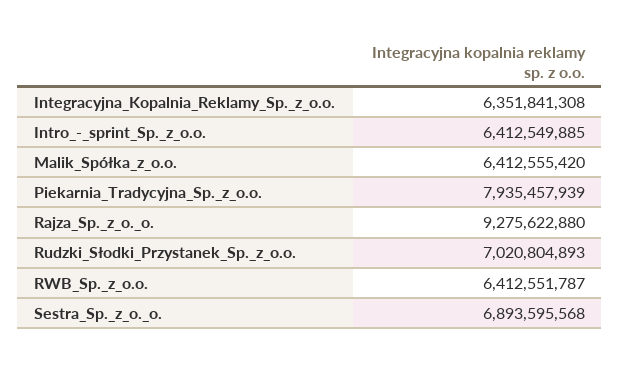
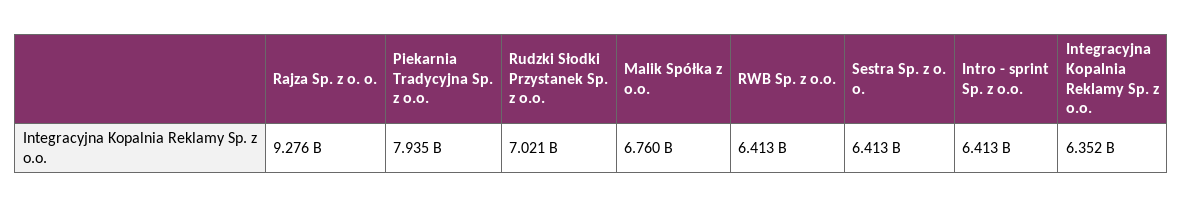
Malik_Spółka_z_o.o.: 6412555420 -> 6760000000
Sestra_Sp._z_o._o.: 6893595568 -> 6413000000

